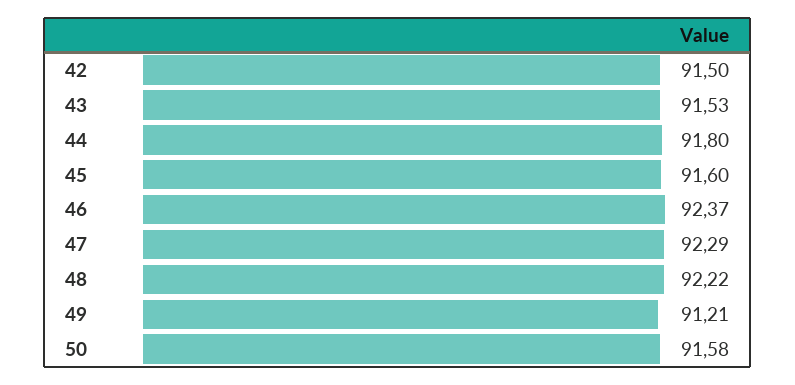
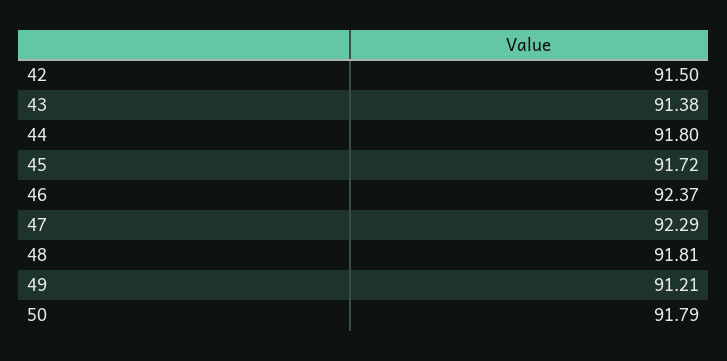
43: 91.53 -> 91.38
45: 91.6 -> 91.72
48: 92.22 -> 91.81
50: 91.58 -> 91.79

